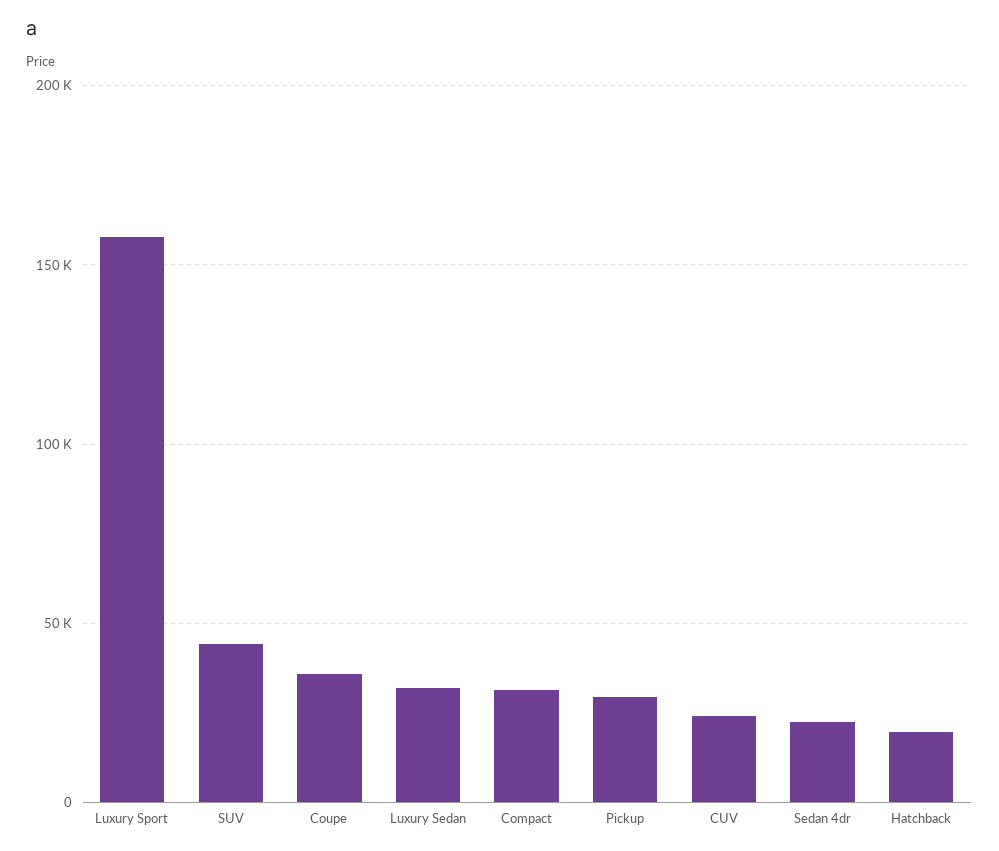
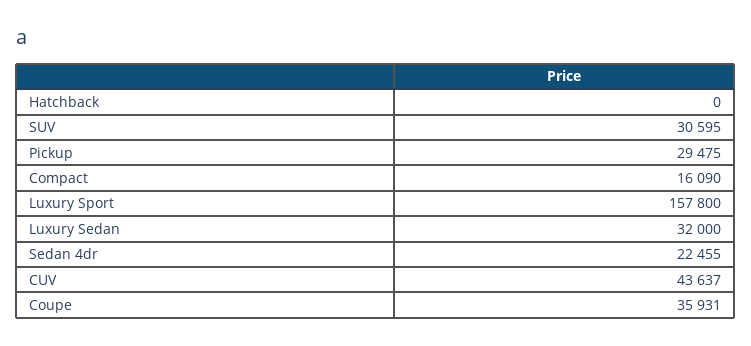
SUV: 45000 -> 30595
Compact: 30000 -> 16090
CUV: 25000 -> 43637
Hatchback: 20000 -> 0

